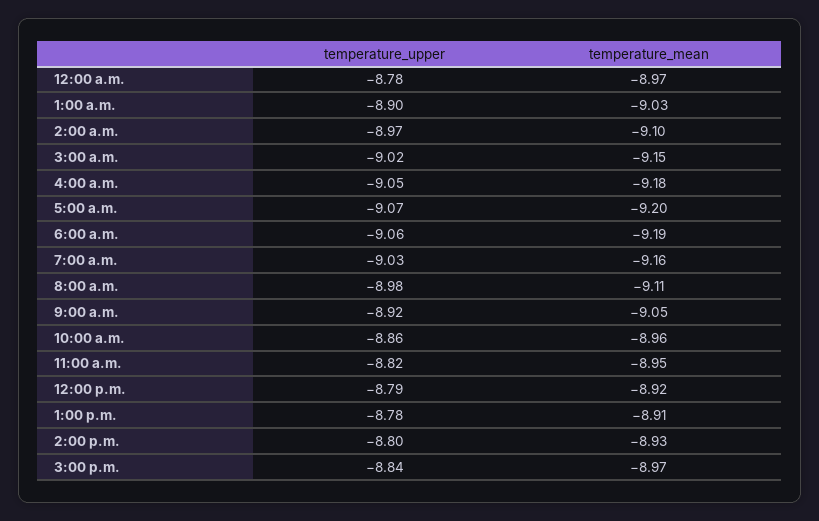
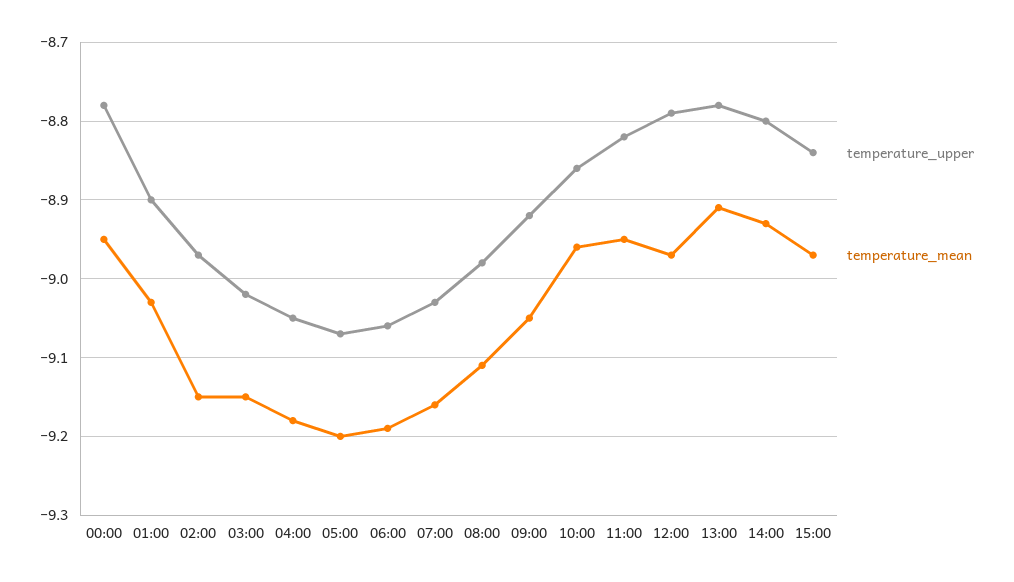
temperature_mean, 12:00 a.m.: -8.97 -> -8.95
temperature_mean, 2:00 a.m.: -9.1 -> -9.15
temperature_mean, 12:00 p.m.: -8.92 -> -8.97

